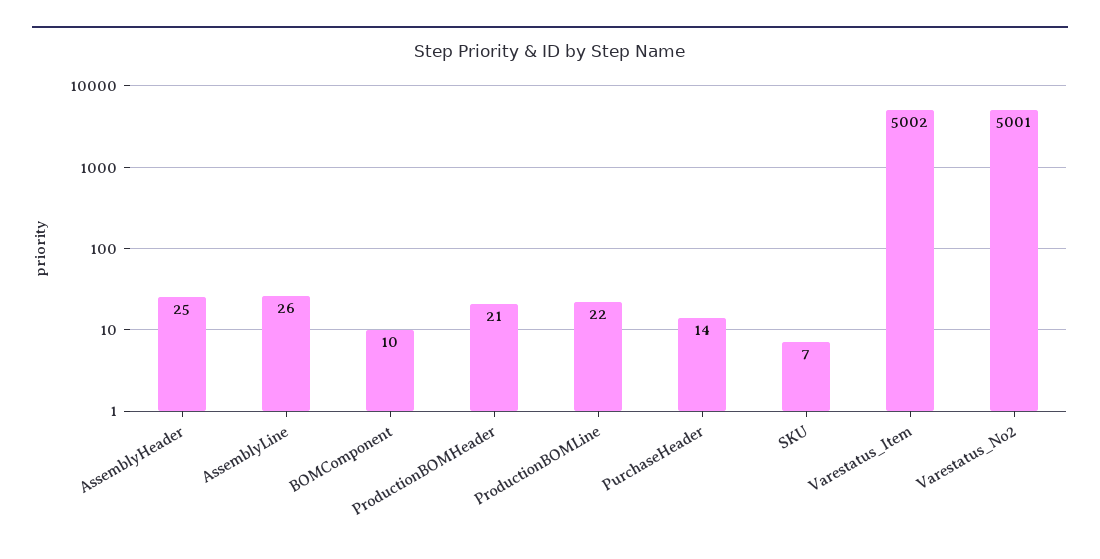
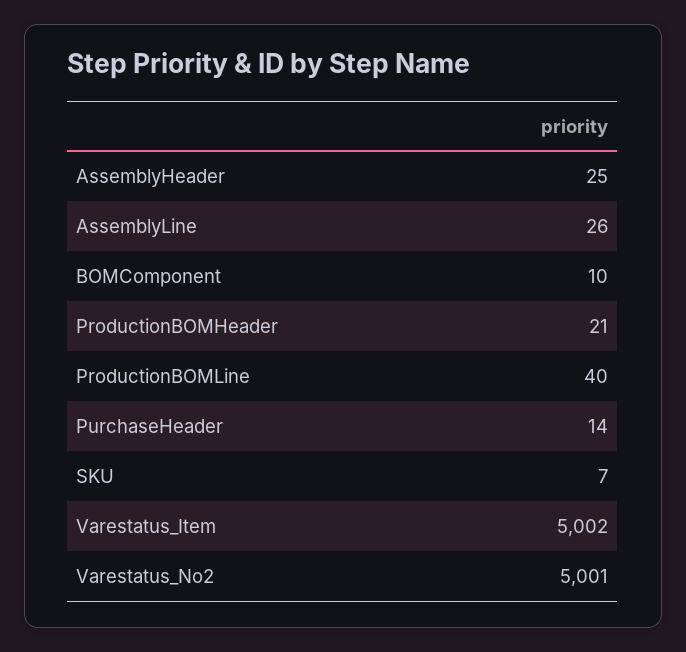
ProductionBOMLine: 22 -> 40

